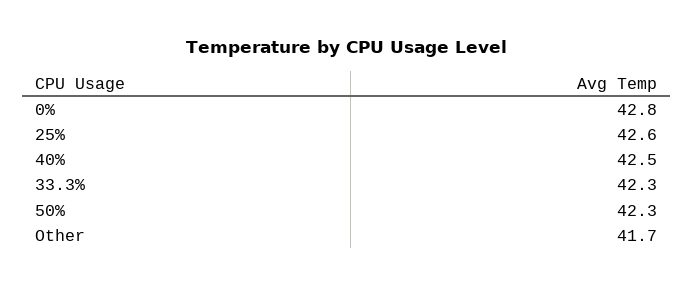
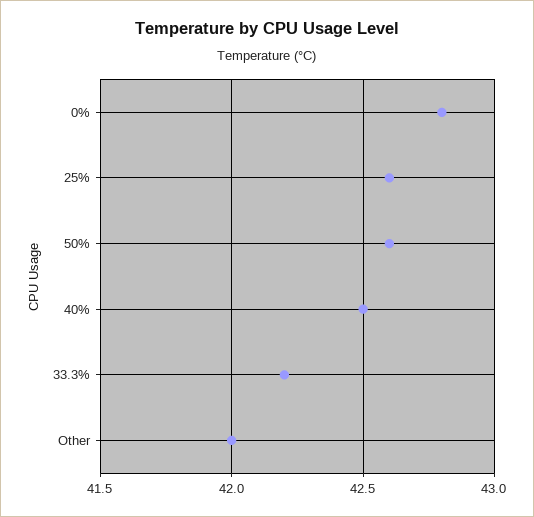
33.3%: 42.3 -> 42.2
50%: 42.3 -> 42.6
Other: 41.7 -> 42

